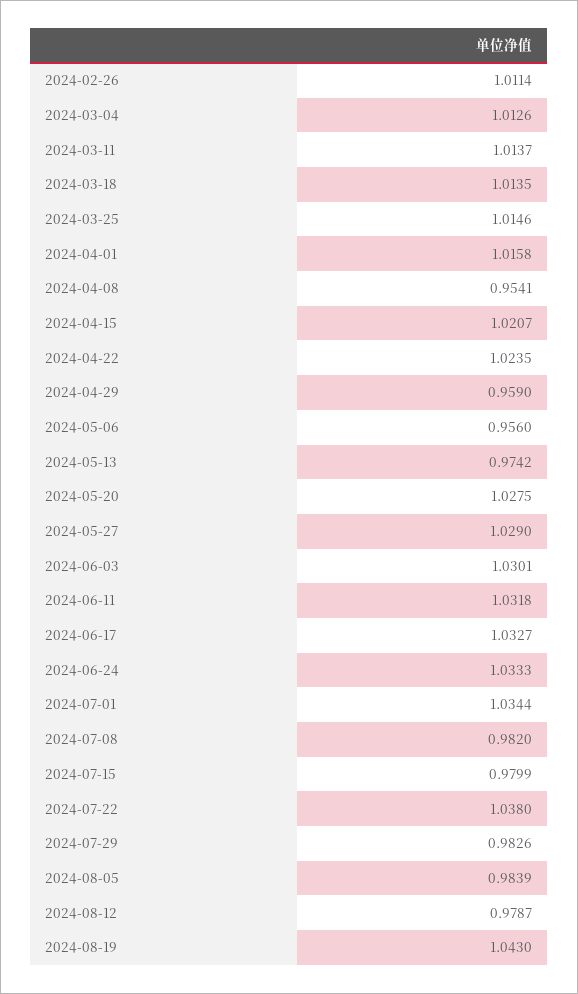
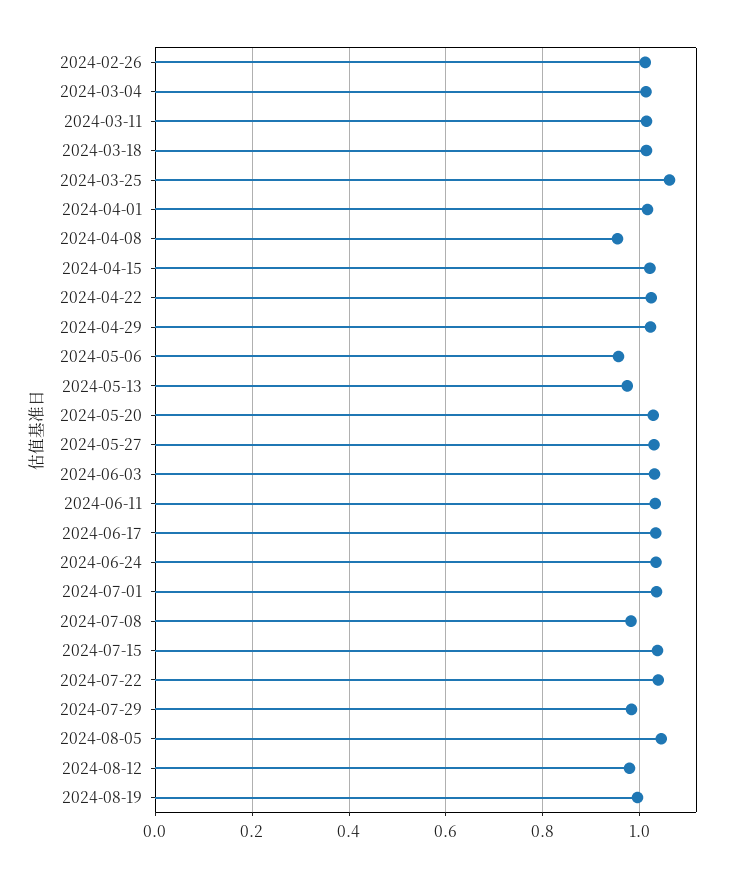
2024-03-25: 1.0146 -> 1.06
2024-04-29: 0.959 -> 1.02
2024-07-15: 0.9799 -> 1.04
2024-08-05: 0.9839 -> 1.04
2024-08-19: 1.043 -> 1

